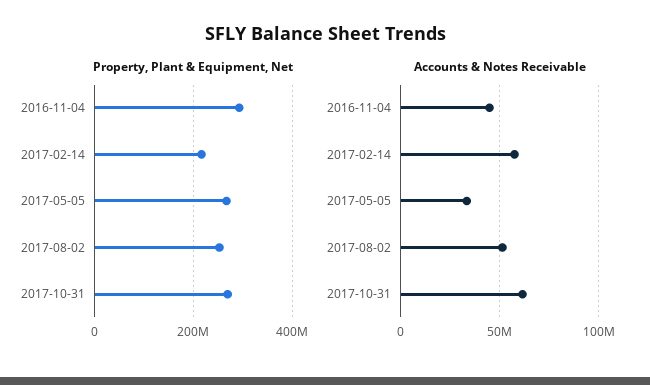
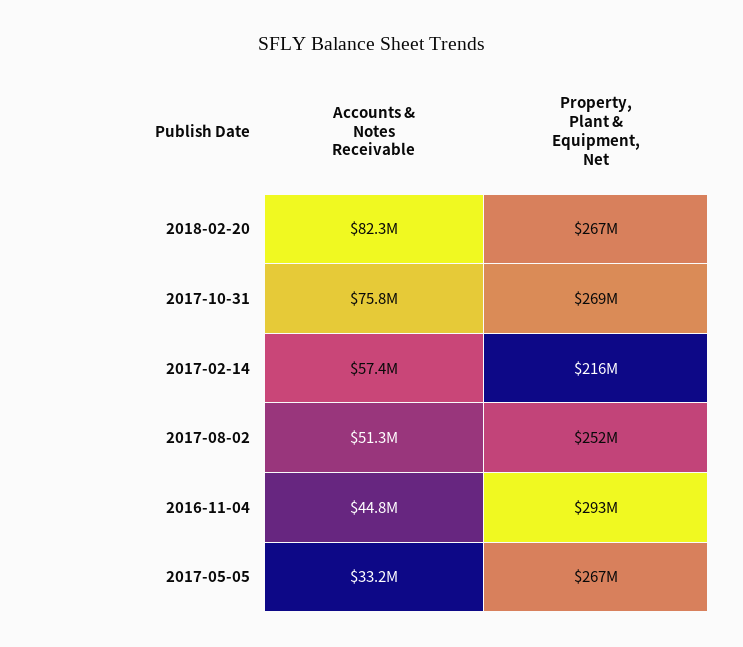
Accounts & Notes Receivable, 2017-10-31: 60000000 -> 75800000
Accounts & Notes Receivable, 2018-02-20: none -> 82300000
Property, Plant & Equipment, Net, 2018-02-20: none -> 267000000

